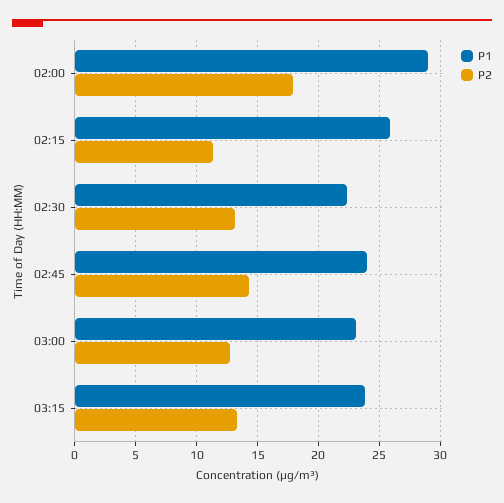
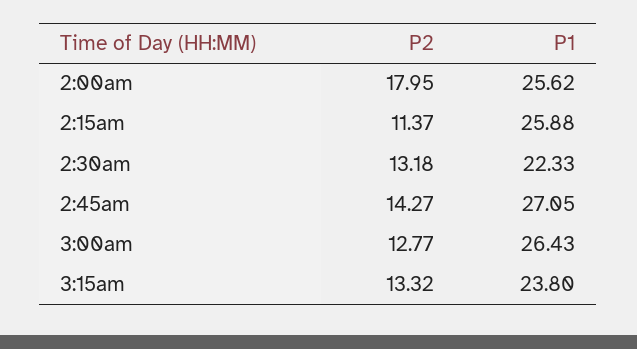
P1, 02:00: 29 -> 25.62
P1, 02:45: 24 -> 27.05
P1, 03:00: 23 -> 26.43

